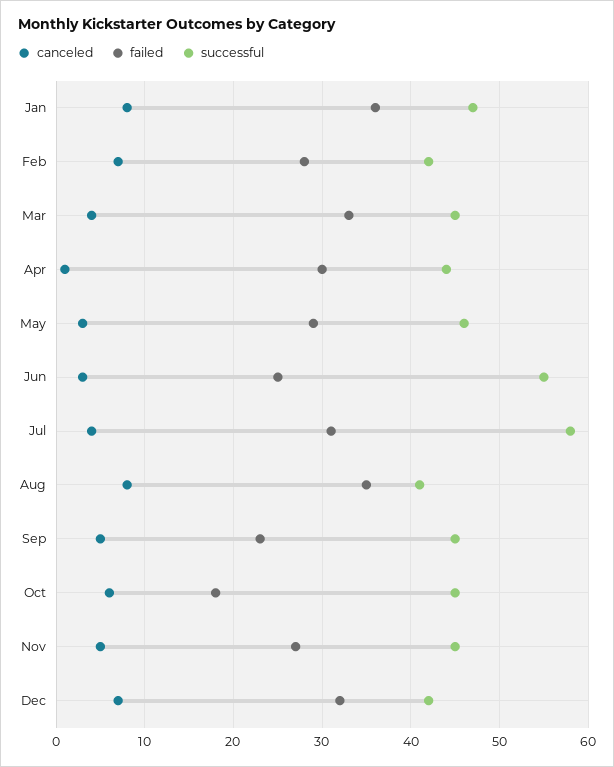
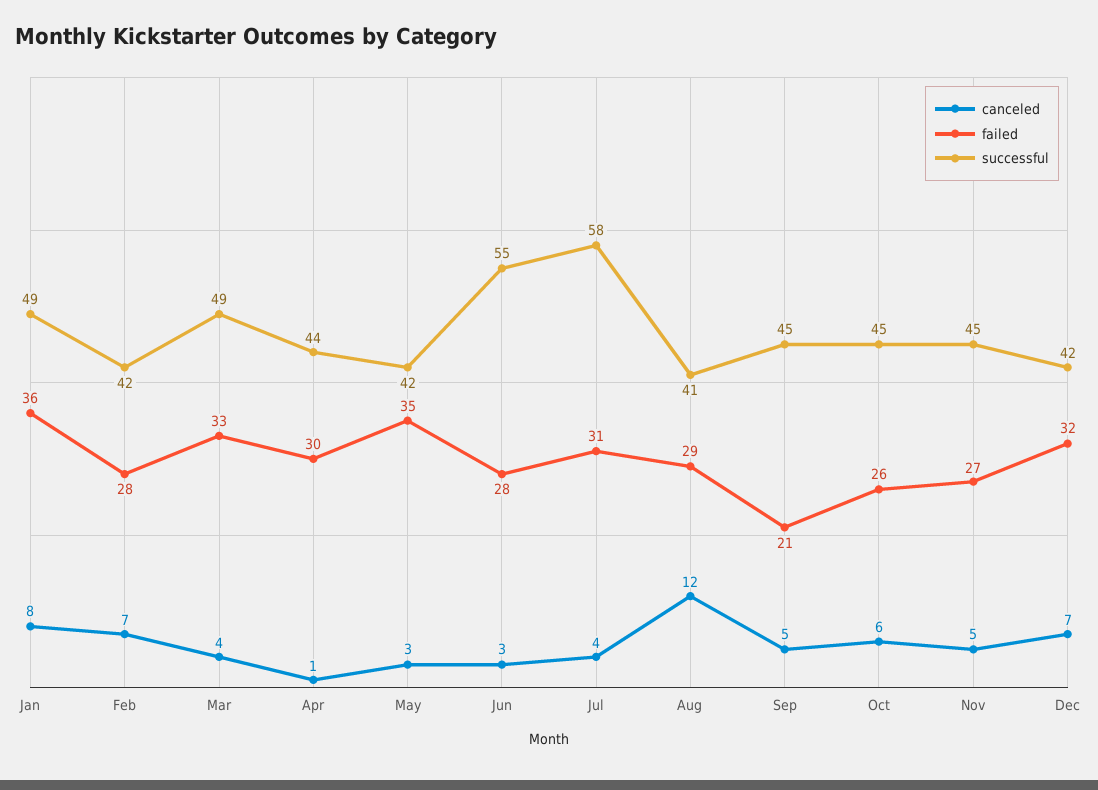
successful, Jan: 47 -> 49
successful, Mar: 45 -> 49
failed, May: 29 -> 35
successful, May: 46 -> 42
failed, Jun: 25 -> 28
canceled, Aug: 8 -> 12
failed, Aug: 35 -> 29
failed, Sep: 23 -> 21
failed, Oct: 18 -> 26

